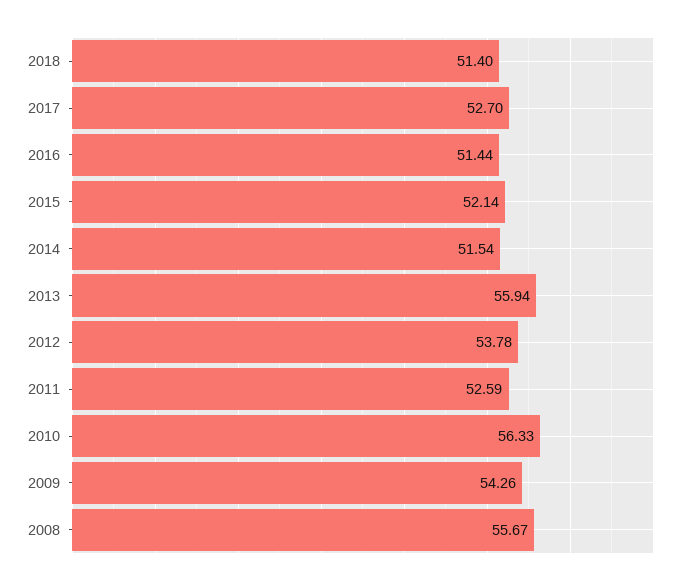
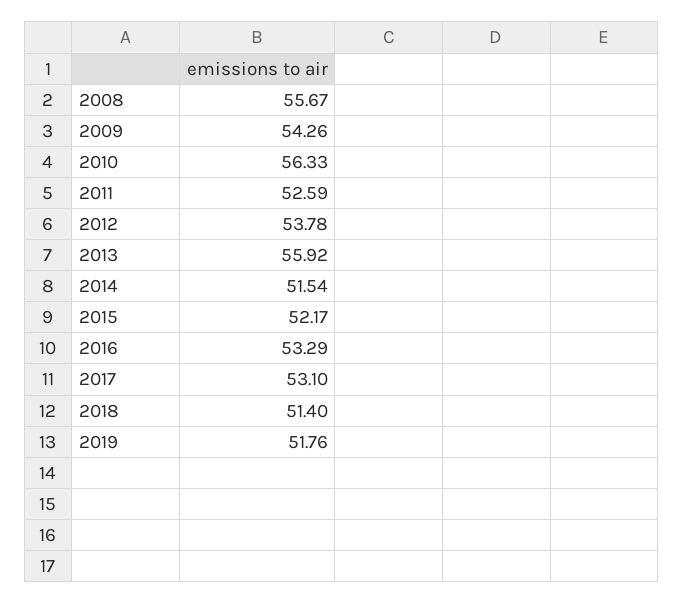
2017: 52.7 -> 53.1
2016: 51.44 -> 53.29
2015: 52.14 -> 52.17
2013: 55.94 -> 55.92
2019: none -> 51.76

